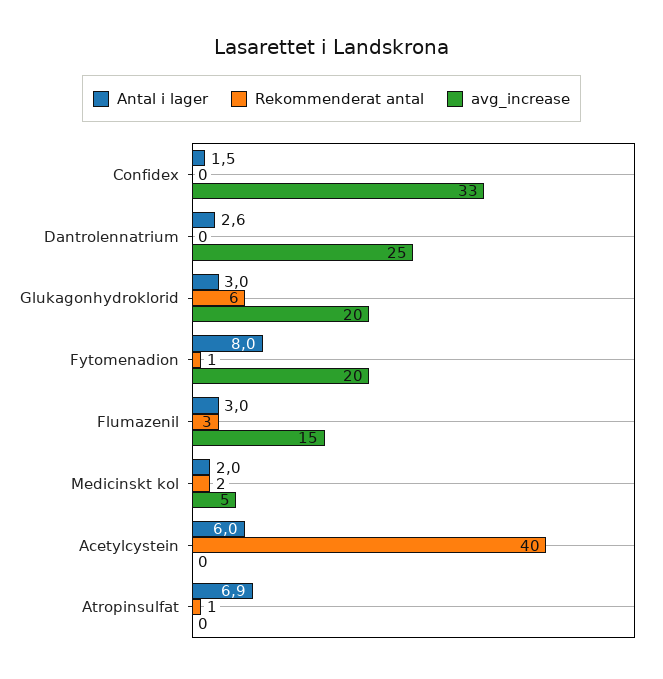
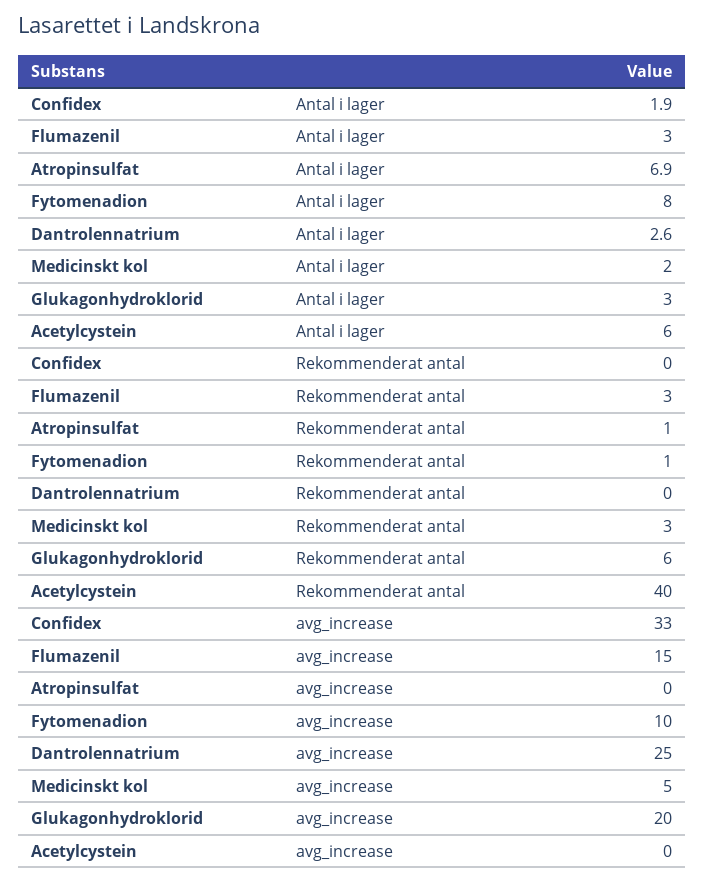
Antal i lager, Confidex: 1.5 -> 1.9
avg_increase, Fytomenadion: 20 -> 10
Rekommenderat antal, Medicinskt kol: 2 -> 3

